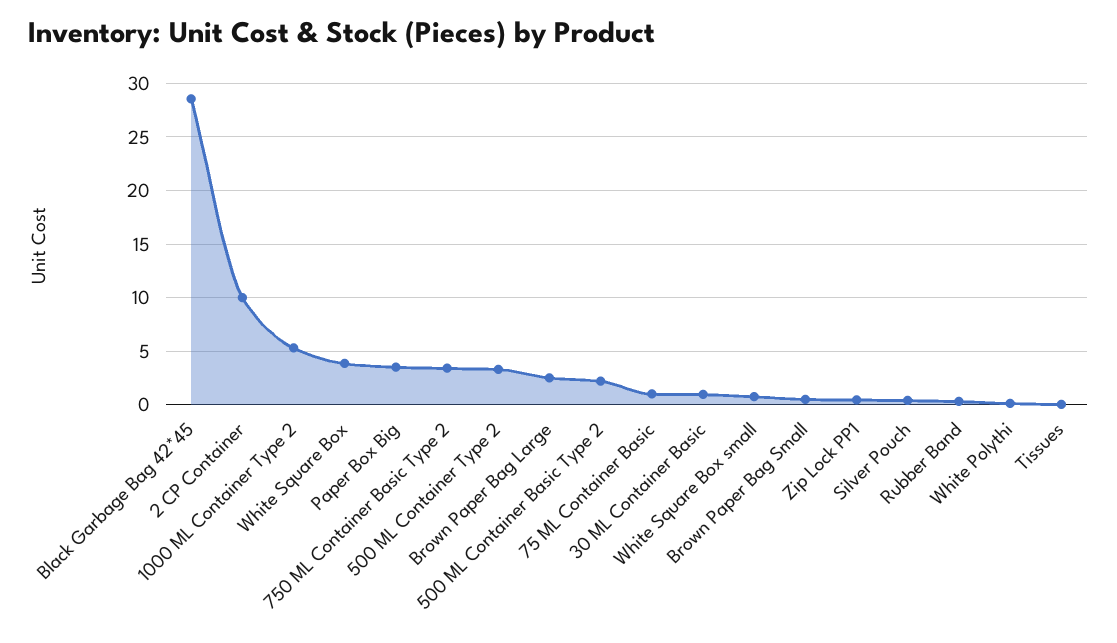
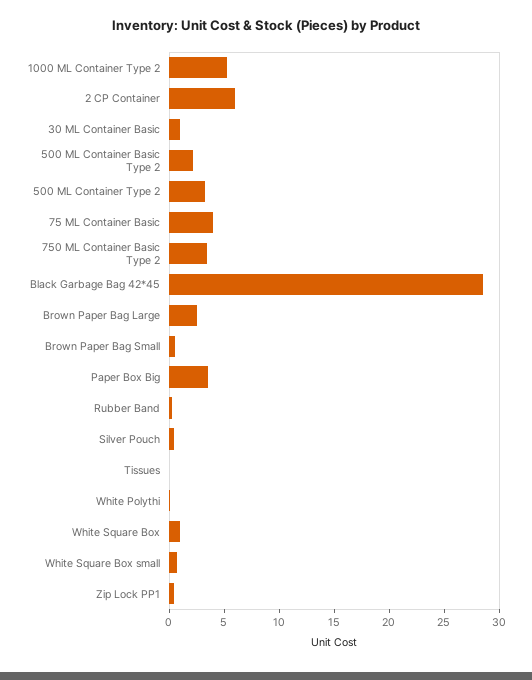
2 CP Container: 10 -> 6
White Square Box: 4 -> 1
75 ML Container Basic: 1 -> 4

